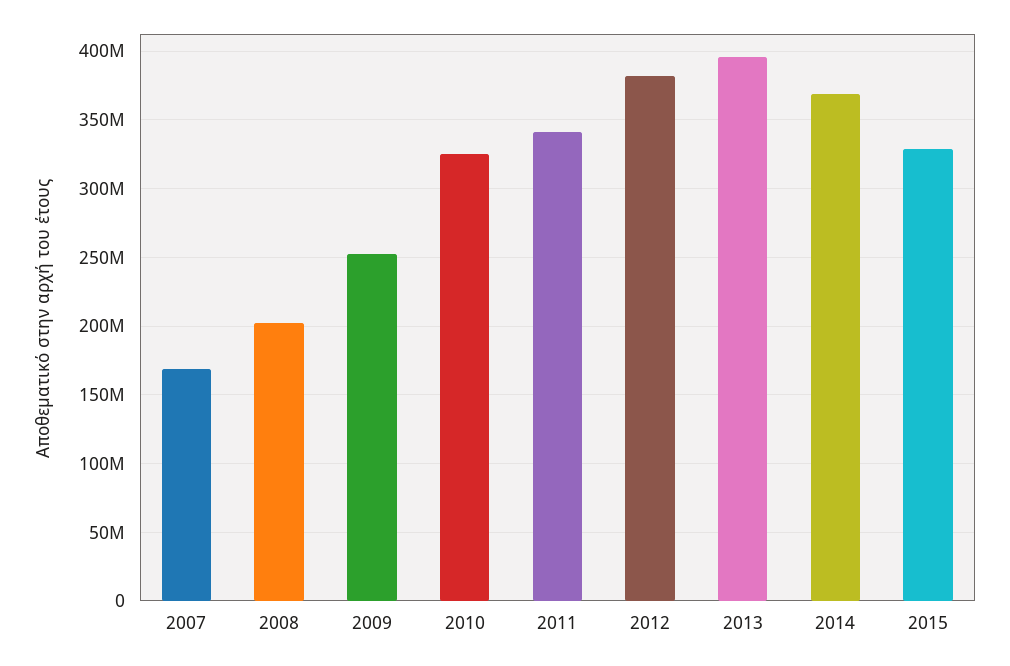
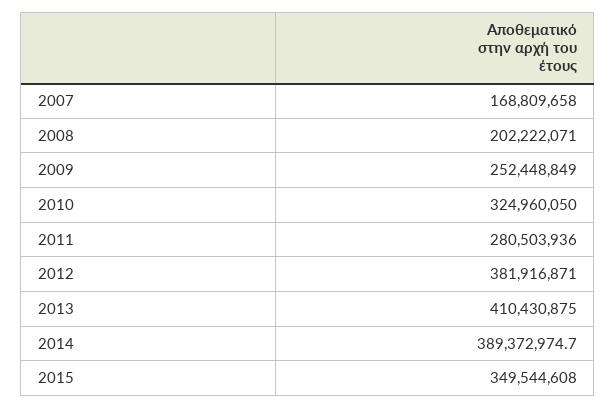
2011: 340000000 -> 280503936
2013: 395000000 -> 410430875
2014: 370000000 -> 389372974.7
2015: 330000000 -> 349544608

